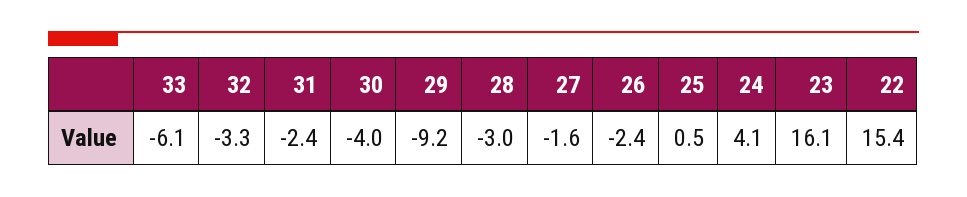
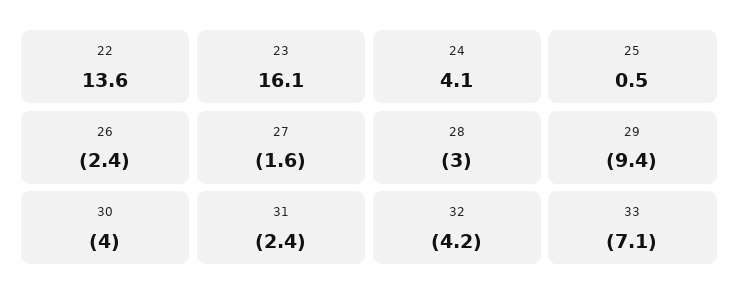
33: -6.1 -> -7.1
32: -3.3 -> -4.2
29: -9.2 -> -9.4
22: 15.4 -> 13.6

